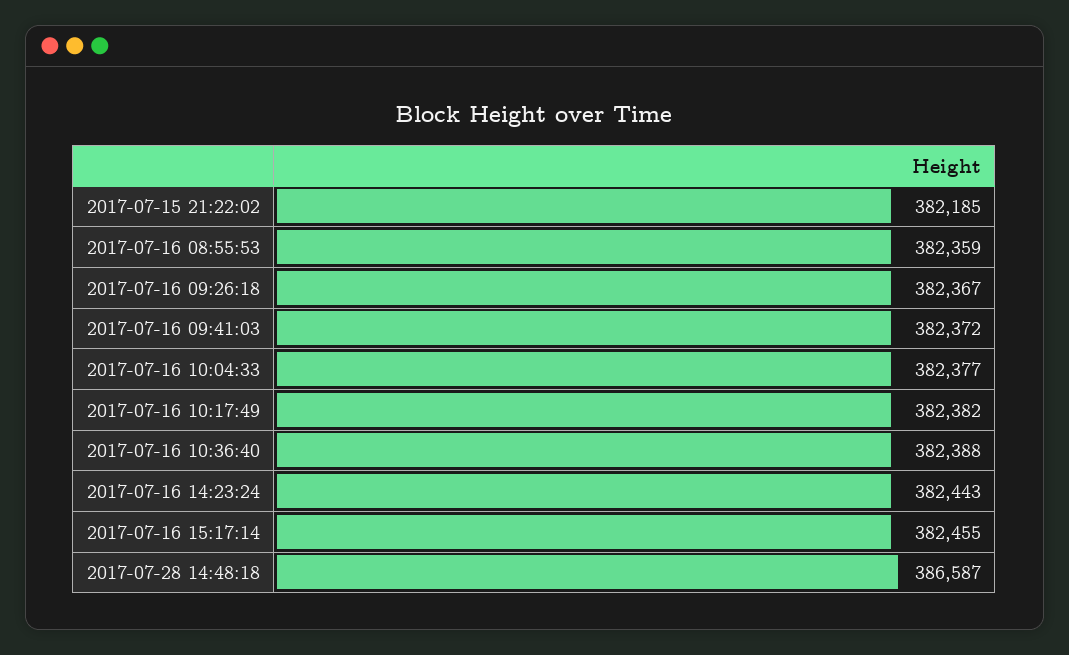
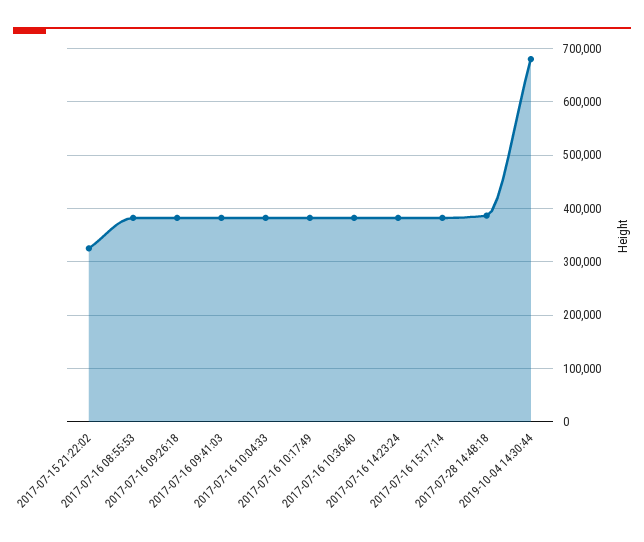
2017-07-15 21:22:02: 382185 -> 320000
2019-10-04 14:30:44: none -> 680000

